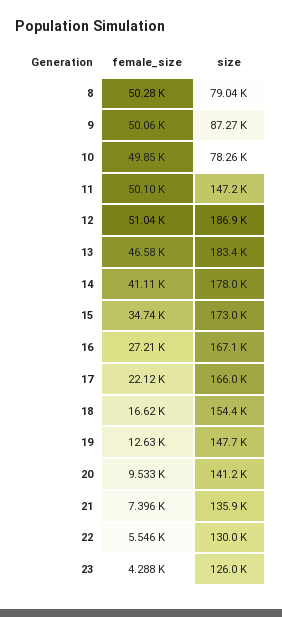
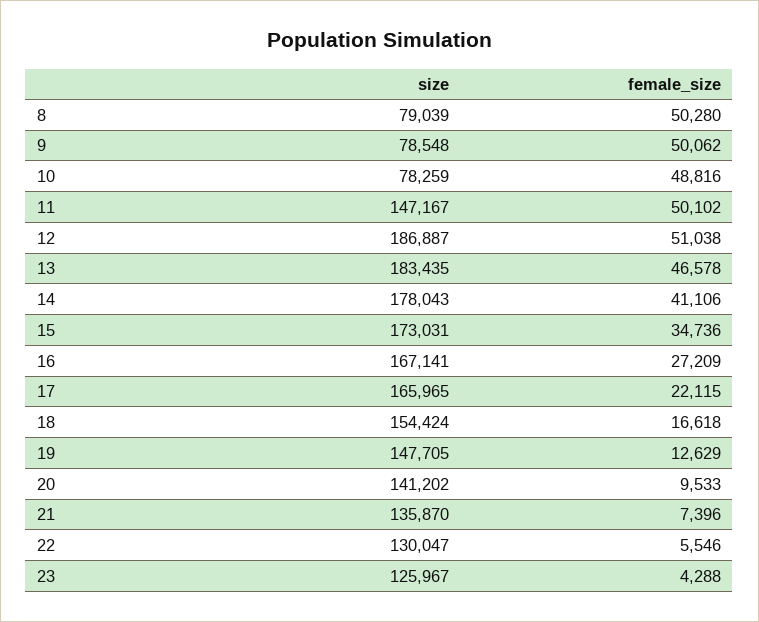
size, 9: 87270 -> 78548
female_size, 10: 49850 -> 48816

